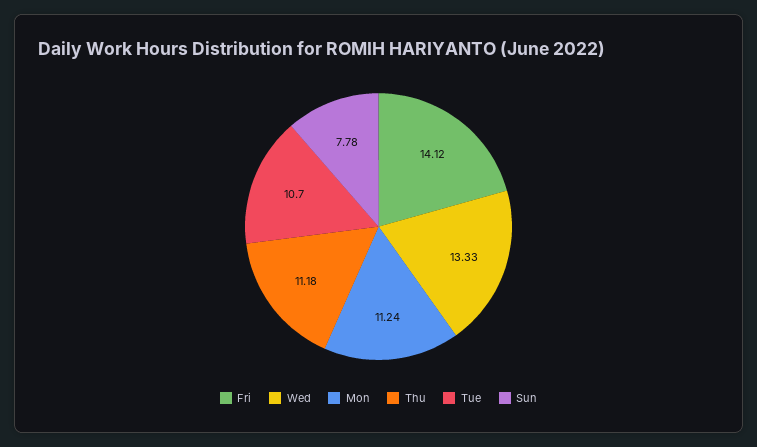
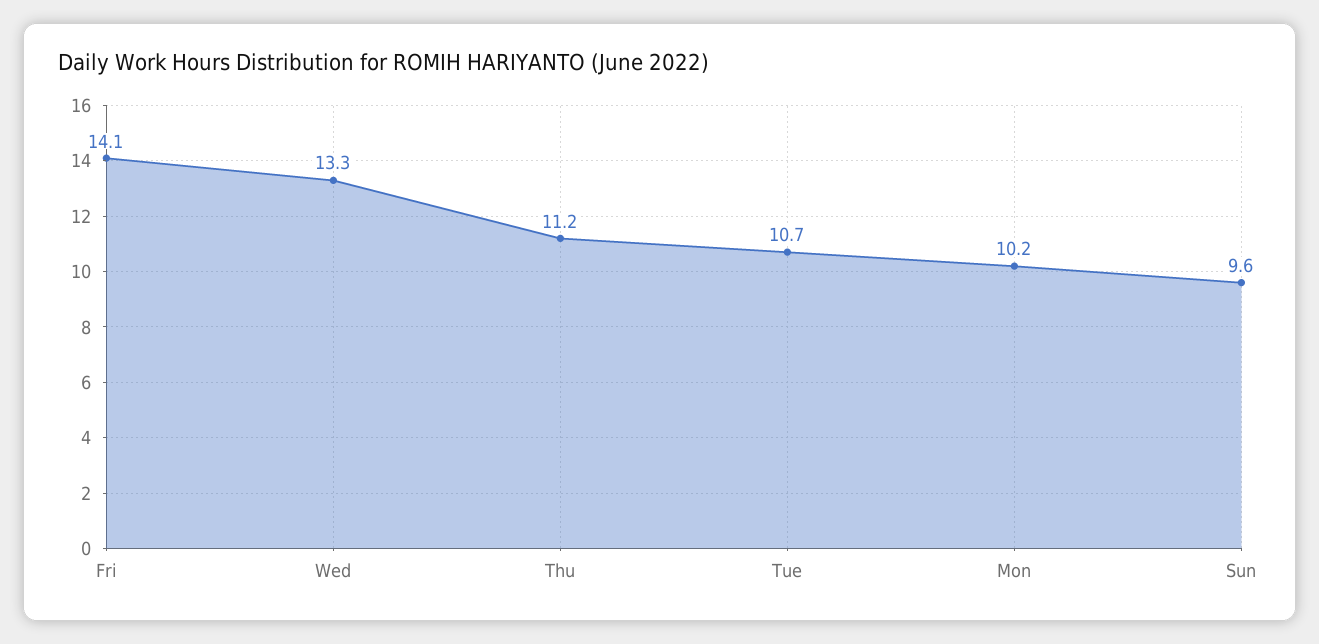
Mon: 11.24 -> 10.2
Sun: 7.78 -> 9.6

